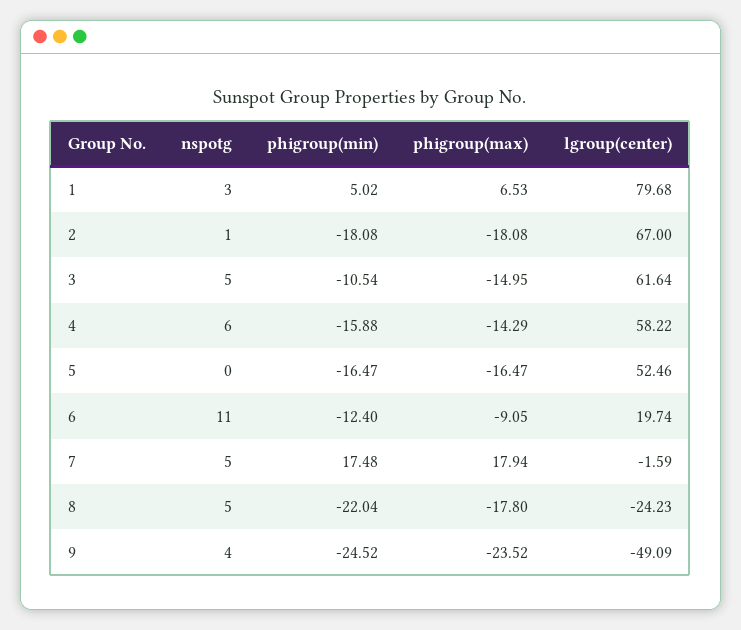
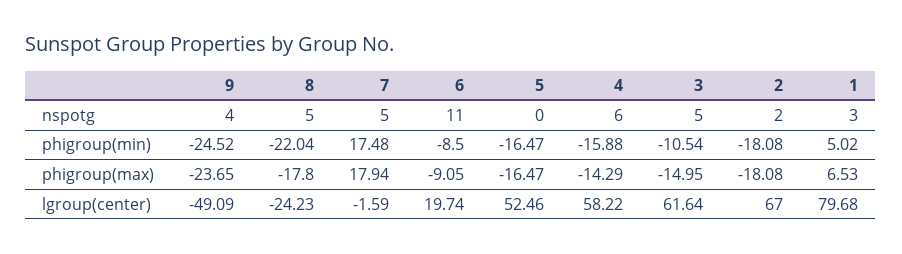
nspotg, 2: 1 -> 2
phigroup(min), 6: -12.4 -> -8.5
phigroup(max), 9: -23.52 -> -23.65

